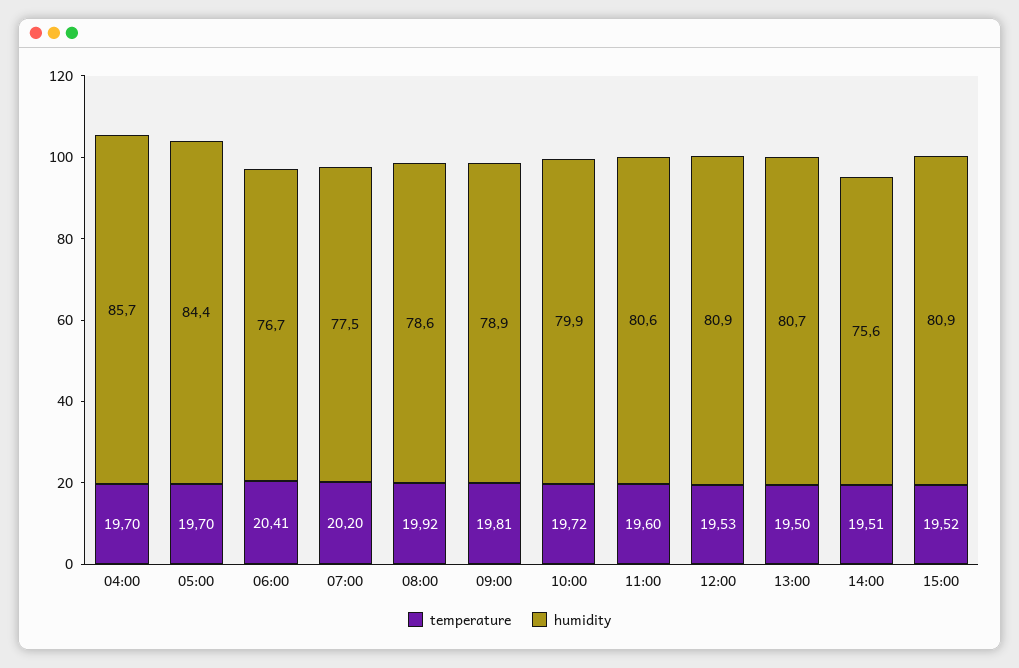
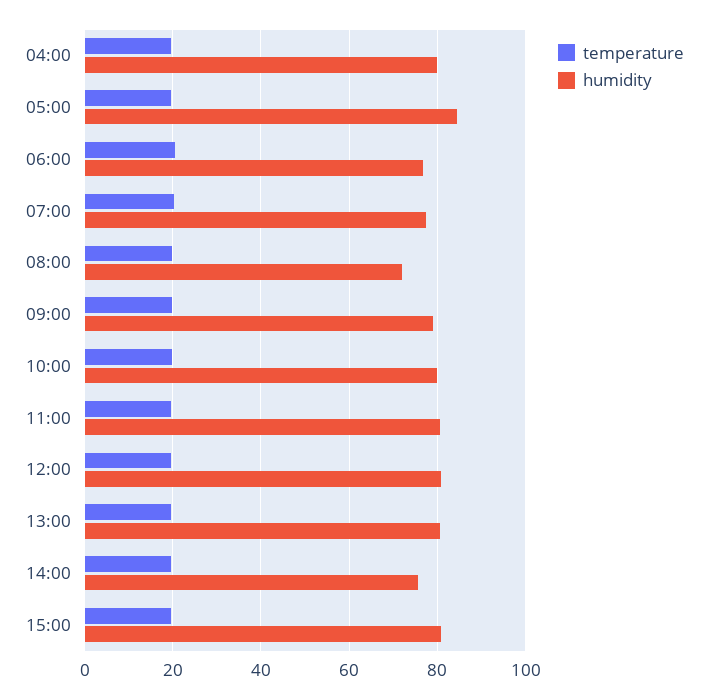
humidity, 04:00: 85.7 -> 80
humidity, 08:00: 78.6 -> 72

